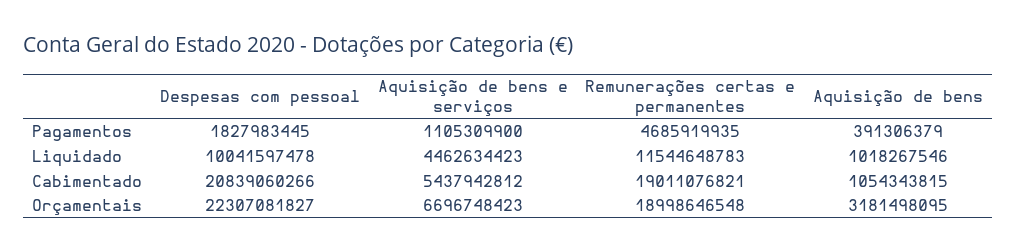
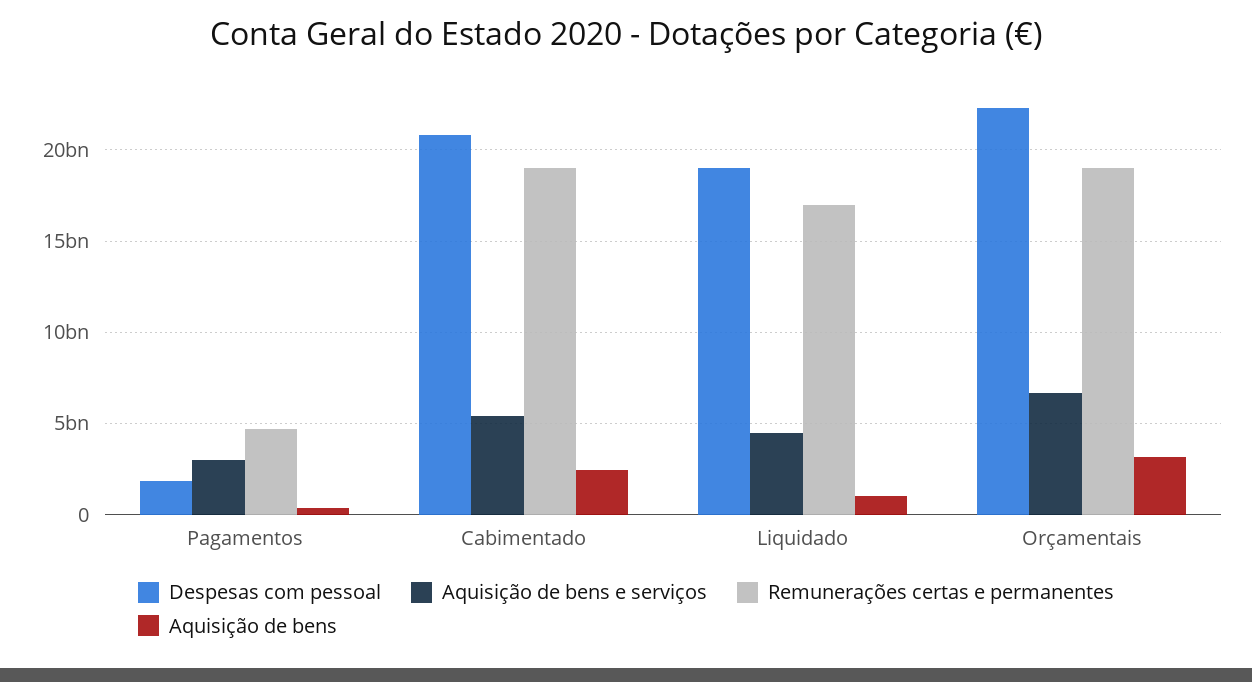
Aquisição de bens e serviços, Pagamentos: 1105309900 -> 3000000000
Despesas com pessoal, Liquidado: 10041597478 -> 19000000000
Remunerações certas e permanentes, Liquidado: 11544648783 -> 17000000000
Aquisição de bens, Cabimentado: 1054343815 -> 2500000000

